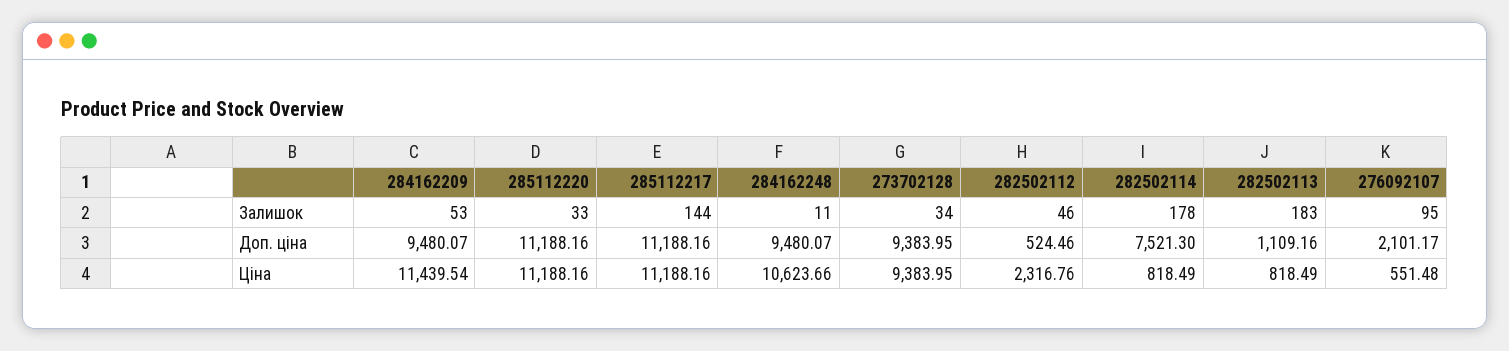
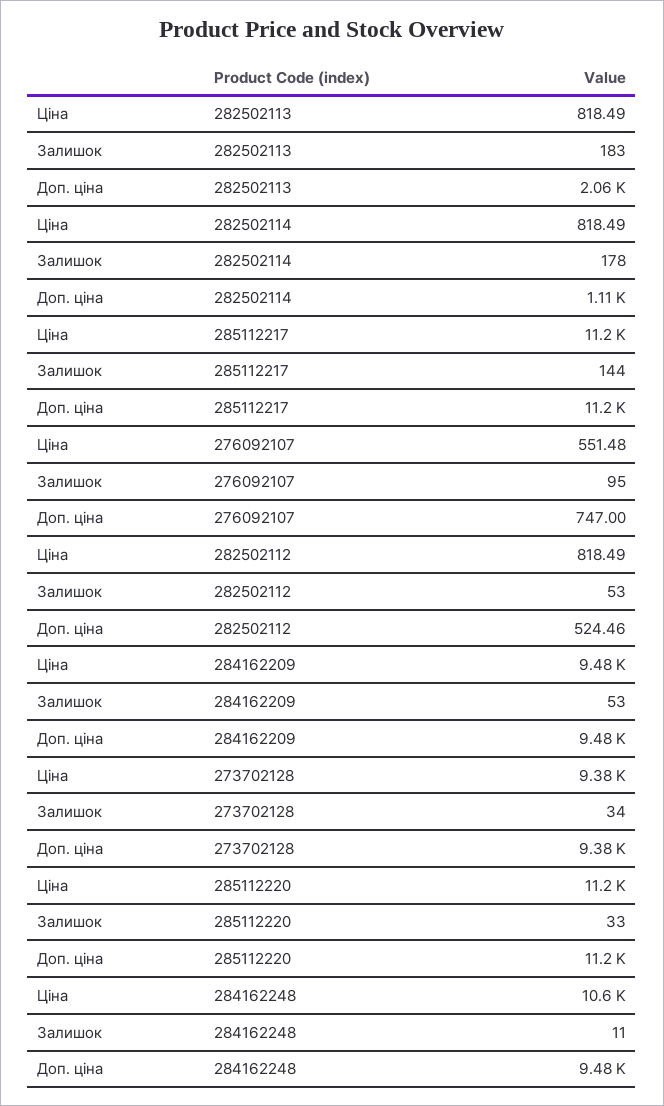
282502112, Залишок: 46 -> 53
282502114, Доп. ціна: 7521.3 -> 1110
282502113, Доп. ціна: 1109.16 -> 2060
276092107, Доп. ціна: 2101.17 -> 747
284162209, Ціна: 11439.54 -> 9480
282502112, Ціна: 2316.76 -> 818.49

